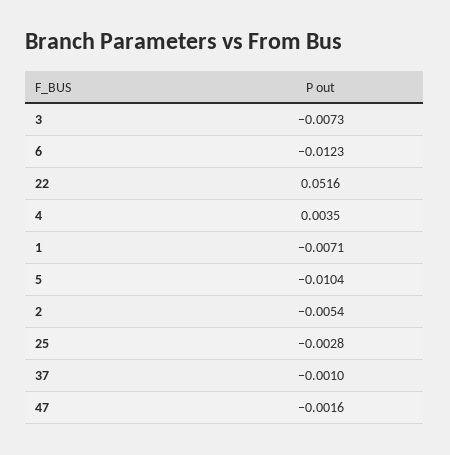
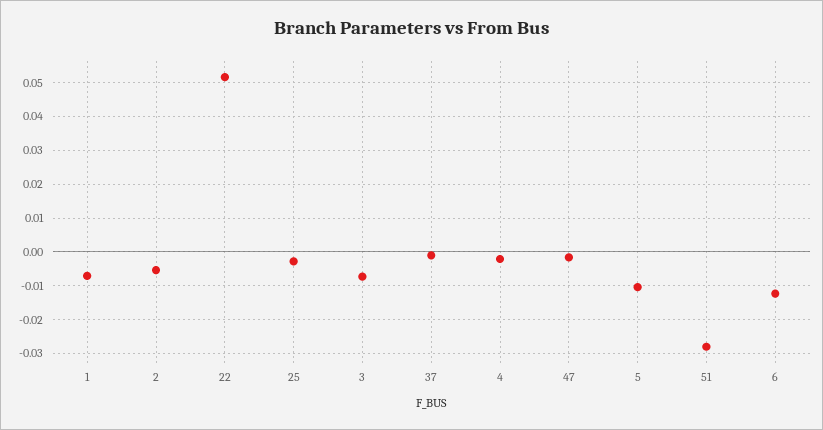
4: 0.0035 -> -0.002
51: none -> -0.028

